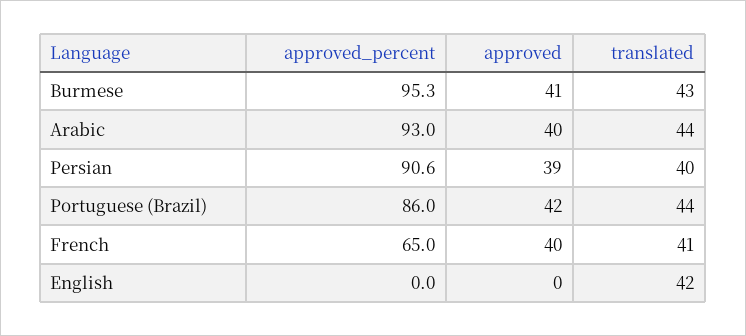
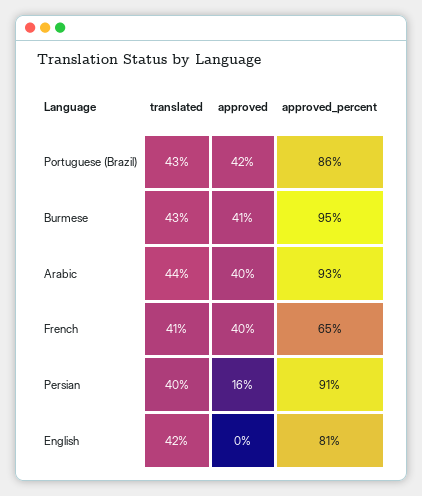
approved, Persian: 39 -> 16
translated, Portuguese (Brazil): 44 -> 43
approved_percent, English: 0 -> 81

